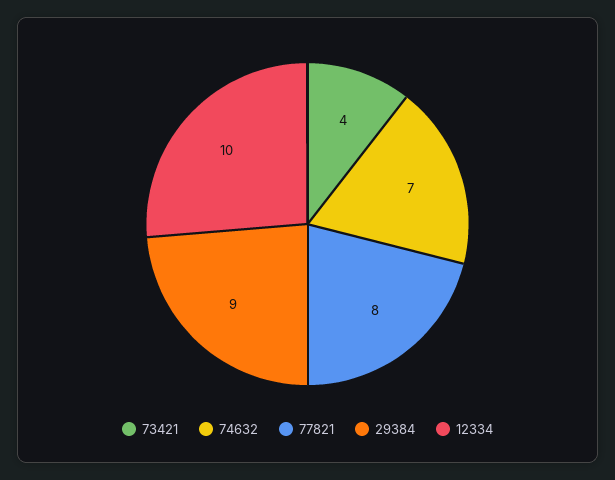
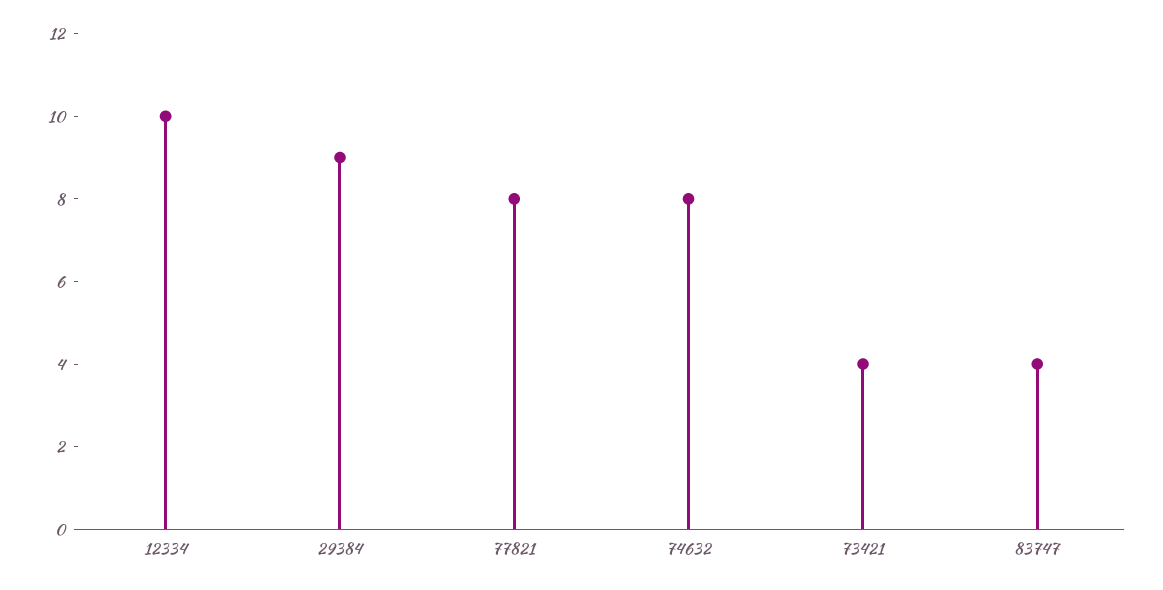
74632: 7 -> 8
83747: none -> 4

